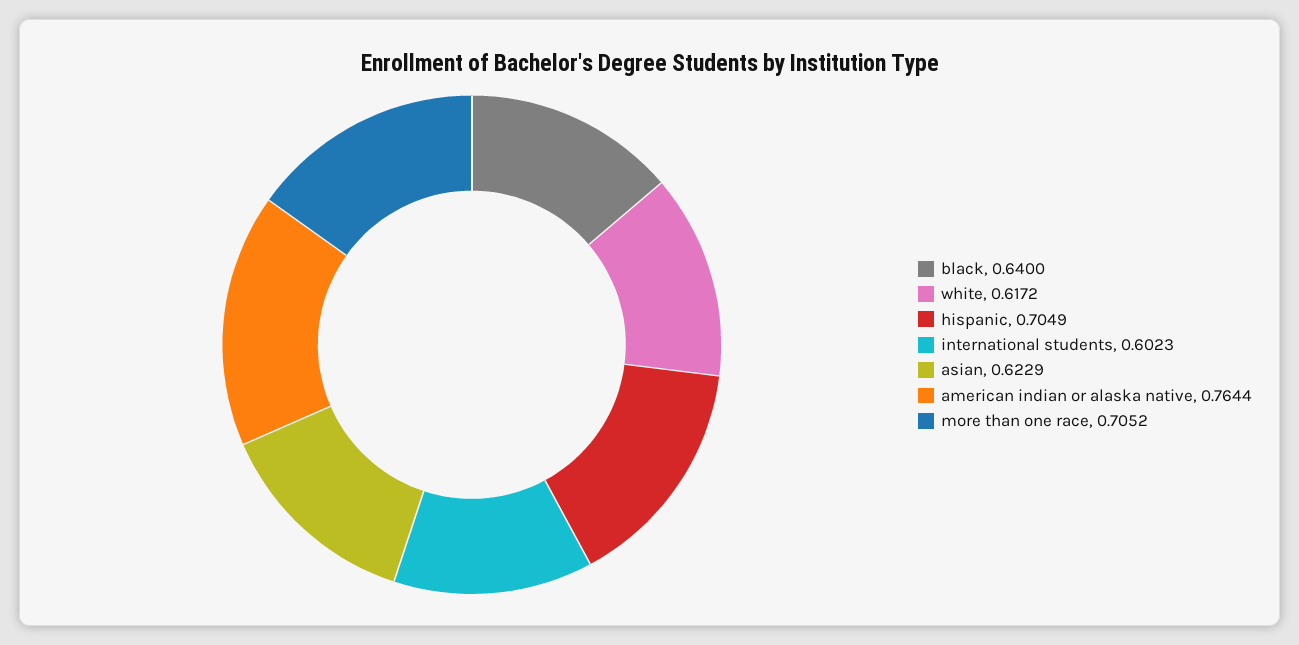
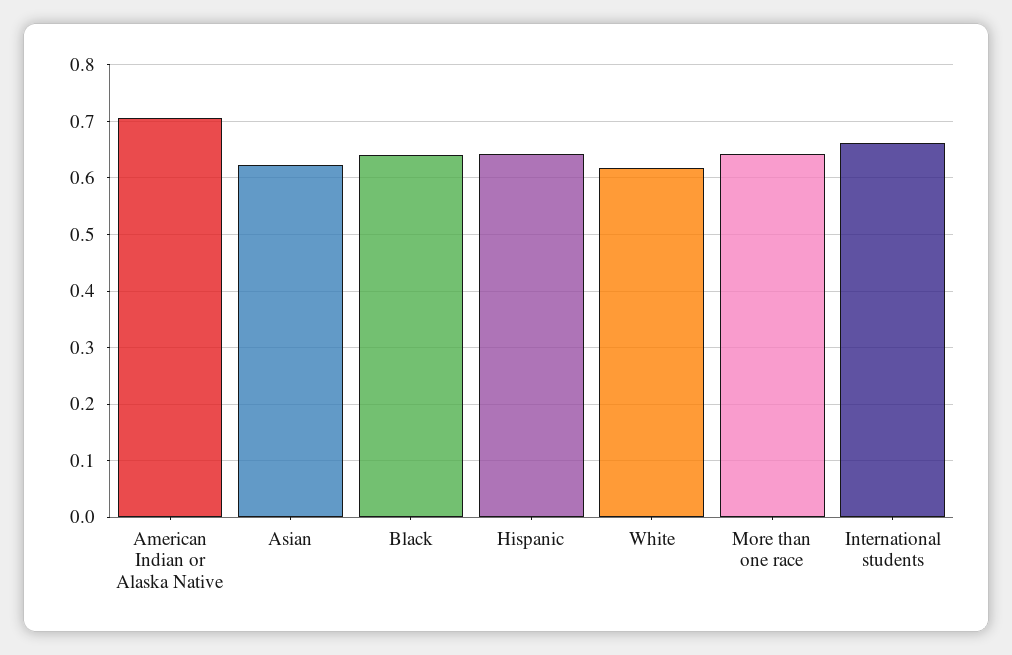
hispanic: 0.7049 -> 0.64
international students: 0.6023 -> 0.66
american indian or alaska native: 0.7644 -> 0.7
more than one race: 0.7052 -> 0.64

